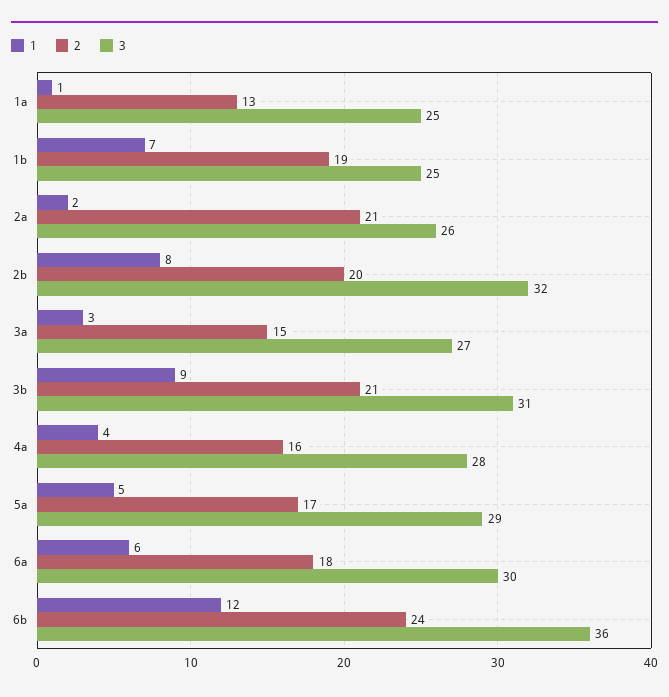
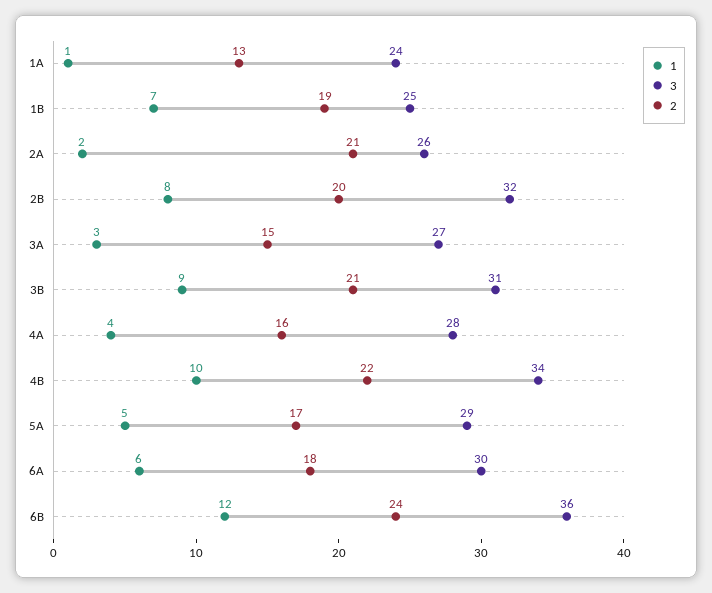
3, 1a: 25 -> 24
1, 4B: none -> 10
3, 4B: none -> 34
2, 4B: none -> 22

